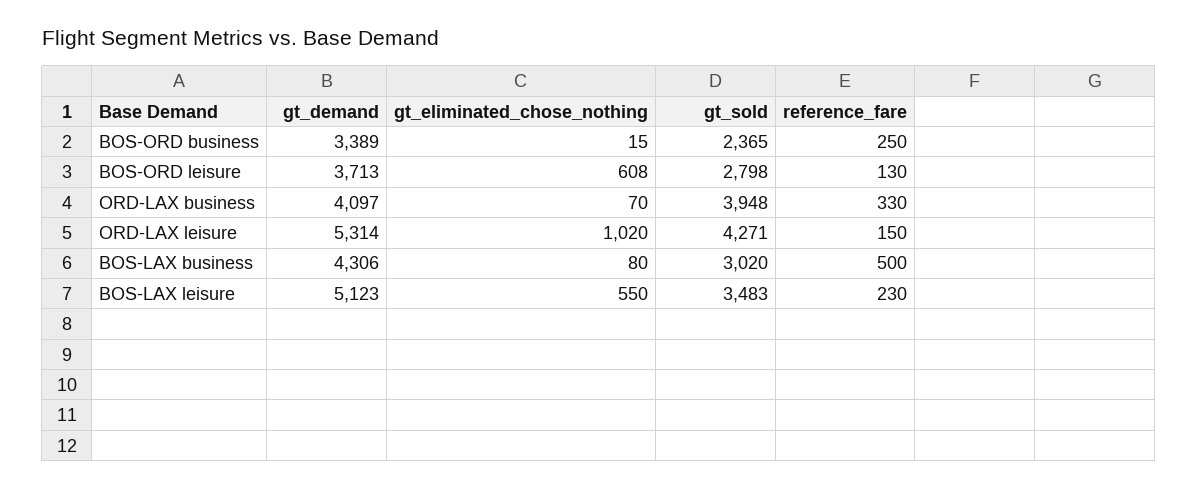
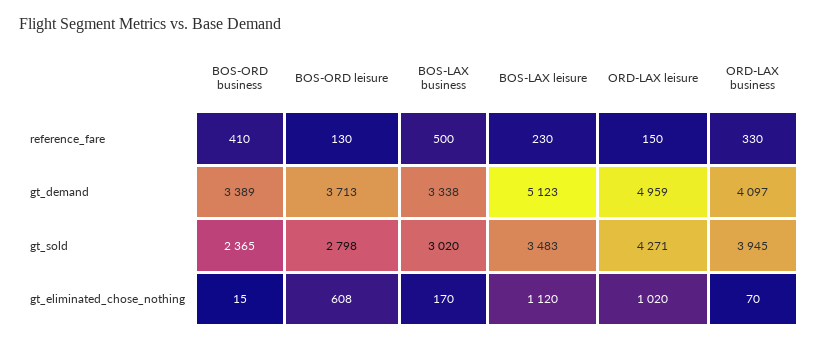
reference_fare, BOS-ORD business: 250 -> 410
gt_sold, ORD-LAX business: 3948 -> 3945
gt_demand, ORD-LAX leisure: 5314 -> 4959
gt_demand, BOS-LAX business: 4306 -> 3338
gt_eliminated_chose_nothing, BOS-LAX business: 80 -> 170
gt_eliminated_chose_nothing, BOS-LAX leisure: 550 -> 1120

